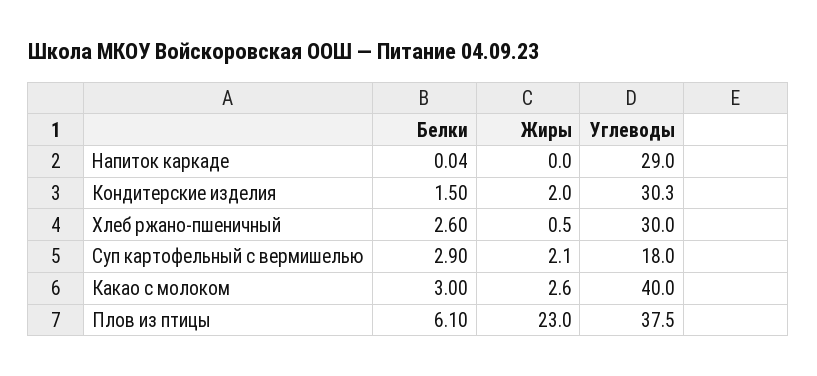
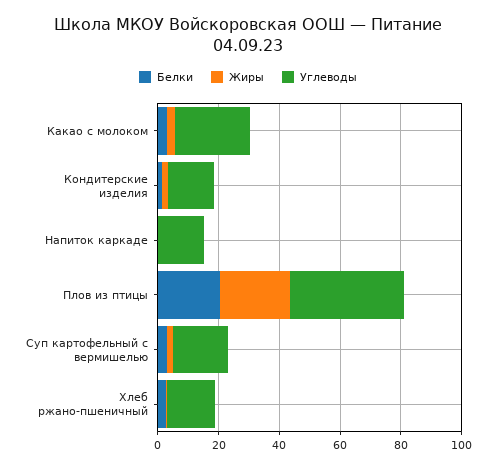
Углеводы, Напиток каркаде: 29 -> 15
Углеводы, Кондитерские изделия: 30.3 -> 15
Углеводы, Хлеб ржано-пшеничный: 30 -> 15
Углеводы, Какао с молоком: 40 -> 25
Белки, Плов из птицы: 6.1 -> 20

